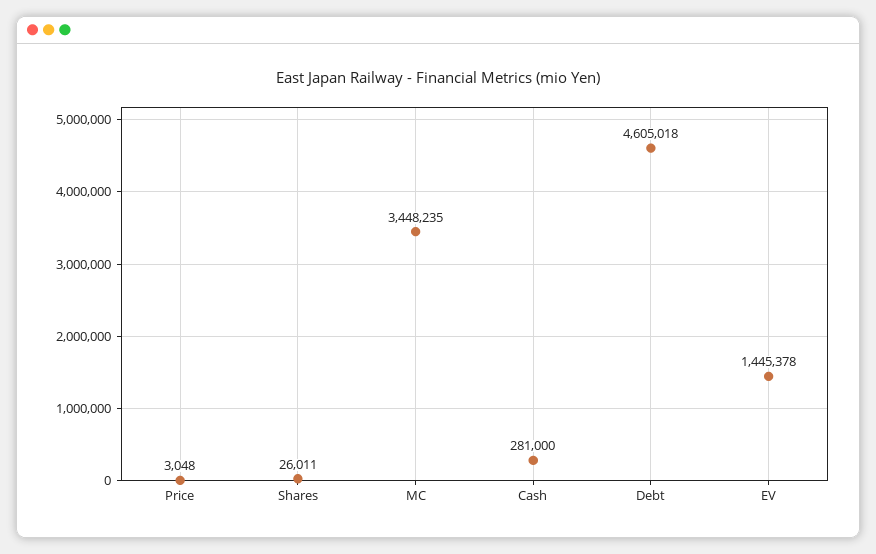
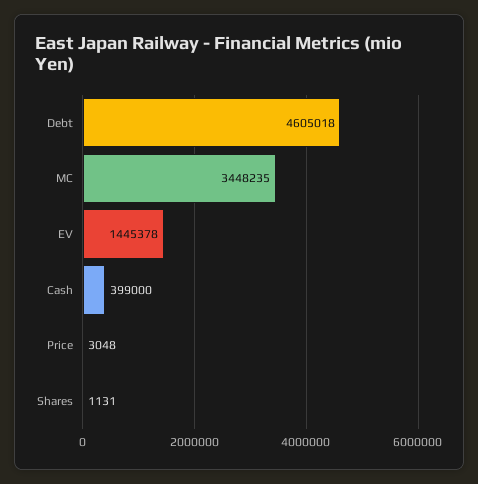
Shares: 26011 -> 1131
Cash: 281000 -> 399000

